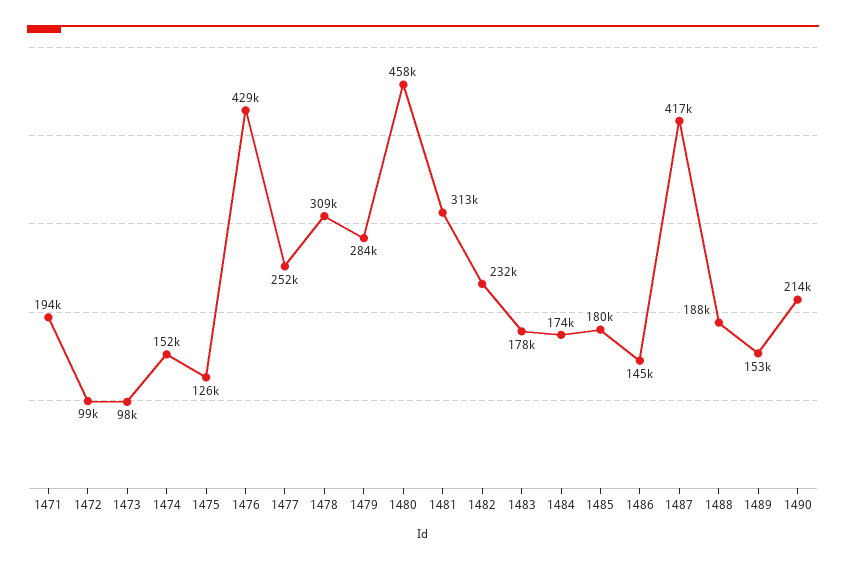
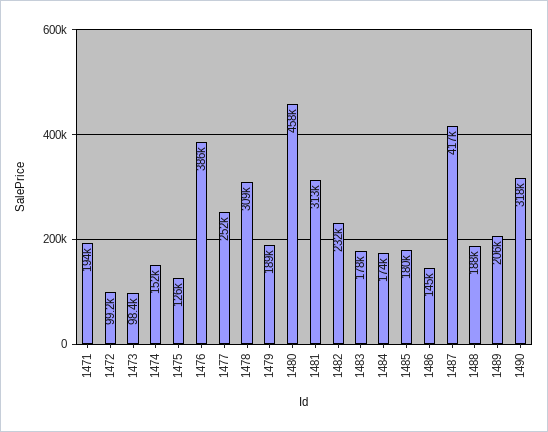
1476: 429000 -> 386000
1479: 284000 -> 189000
1489: 153000 -> 206000
1490: 214000 -> 318000

